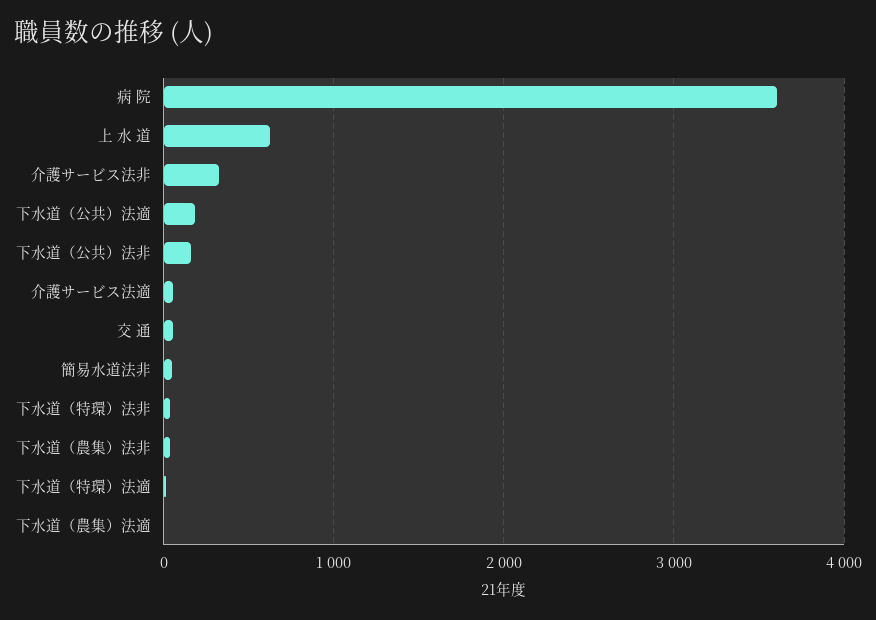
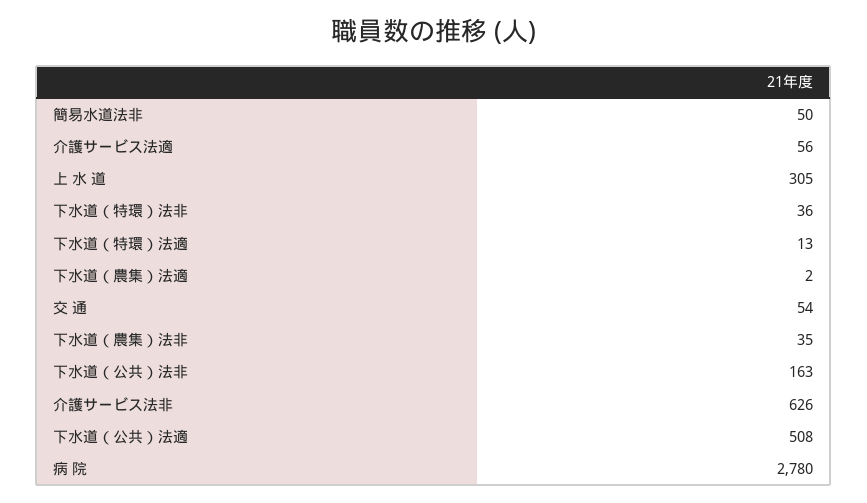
病 院: 3600 -> 2780
上 水 道: 600 -> 305
介護サービス法非: 300 -> 626
下水道（公共）法適: 200 -> 508

